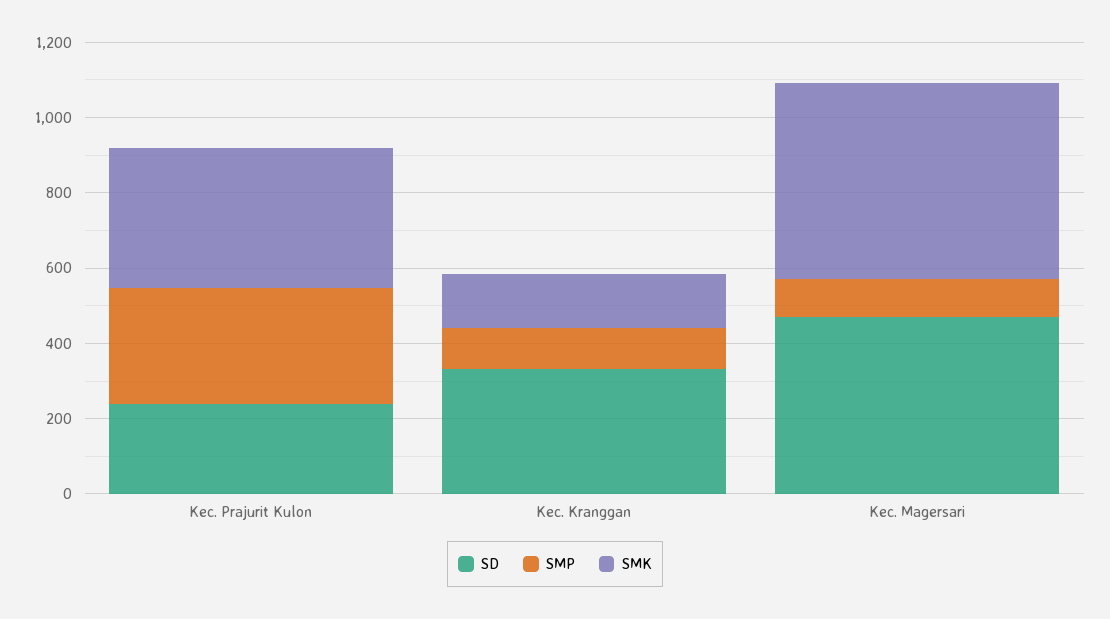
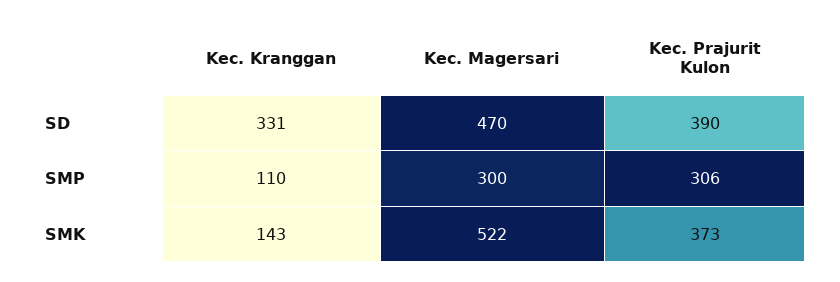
SD, Kec. Prajurit Kulon: 250 -> 390
SMP, Kec. Magersari: 100 -> 300

